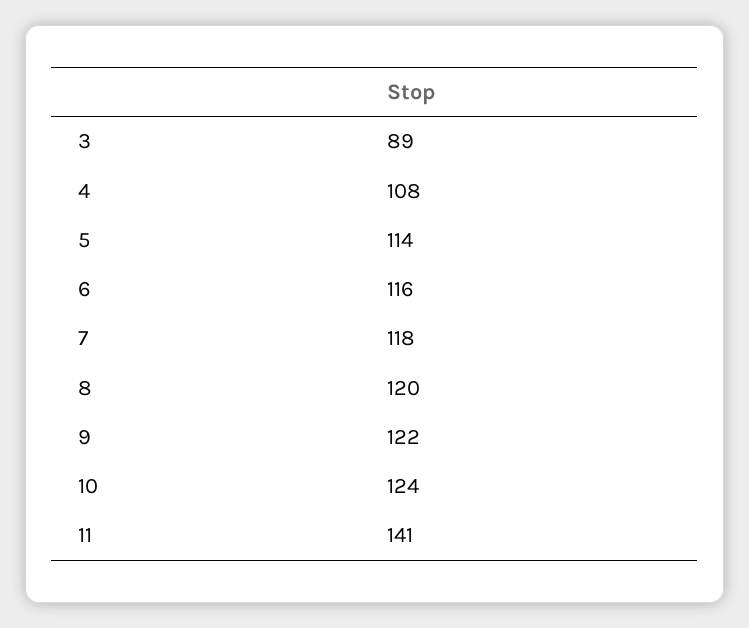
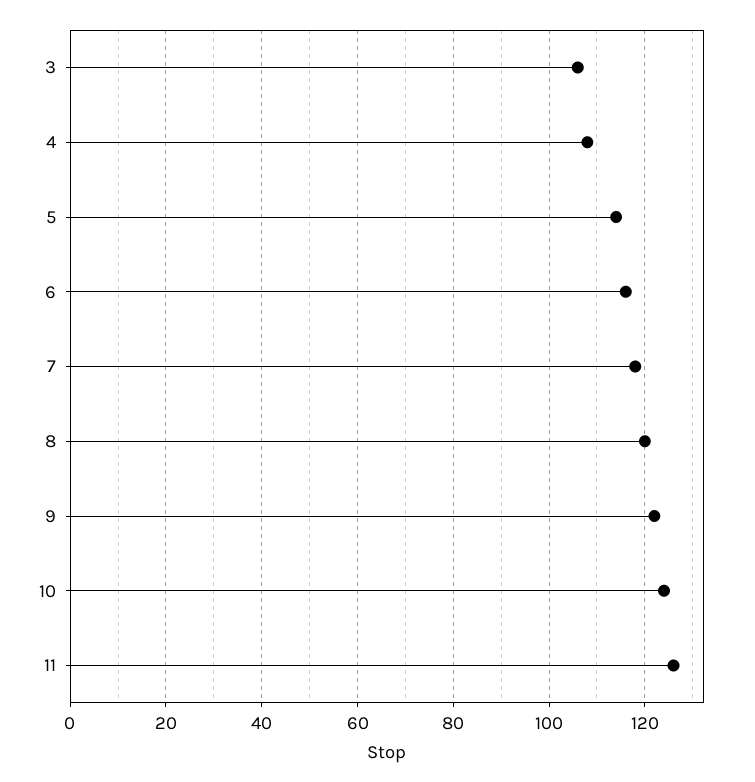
3: 89 -> 105
11: 141 -> 125

